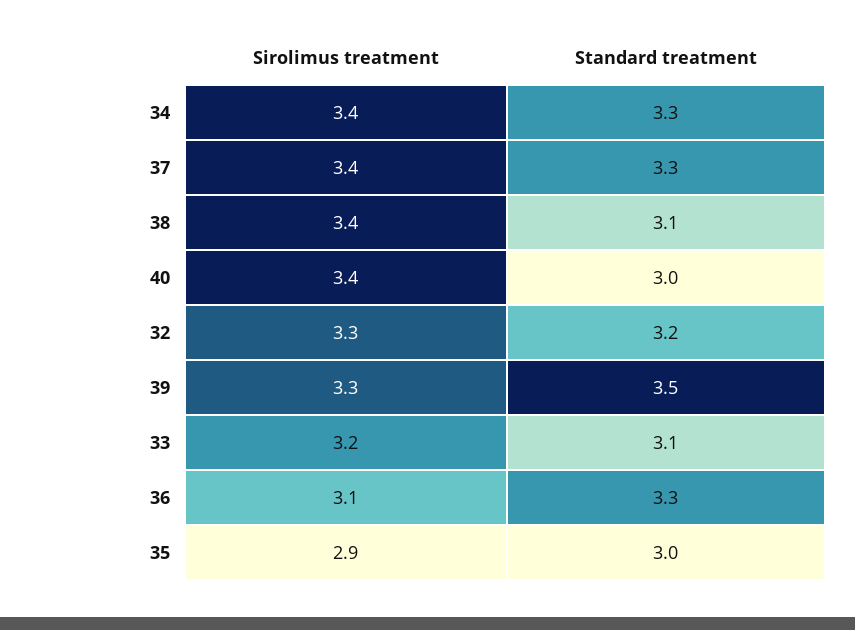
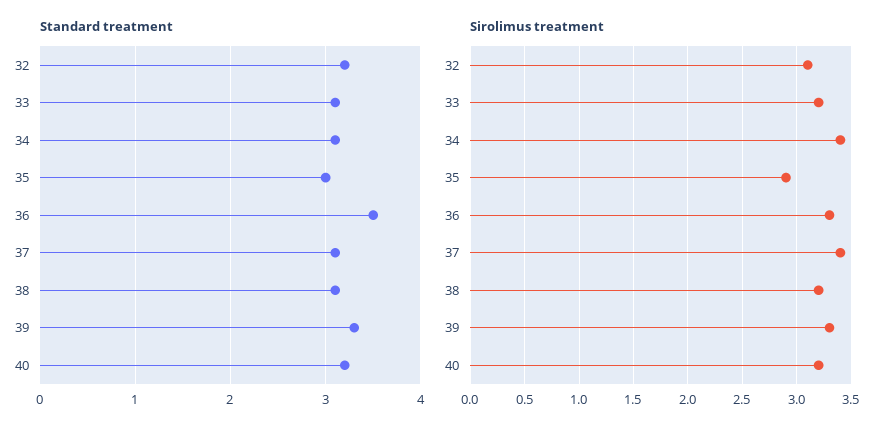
Standard treatment, 34: 3.3 -> 3.1
Standard treatment, 37: 3.3 -> 3.1
Sirolimus treatment, 38: 3.4 -> 3.2
Sirolimus treatment, 40: 3.4 -> 3.2
Standard treatment, 40: 3 -> 3.2
Sirolimus treatment, 32: 3.3 -> 3.1
Standard treatment, 39: 3.5 -> 3.3
Sirolimus treatment, 36: 3.1 -> 3.3
Standard treatment, 36: 3.3 -> 3.5

